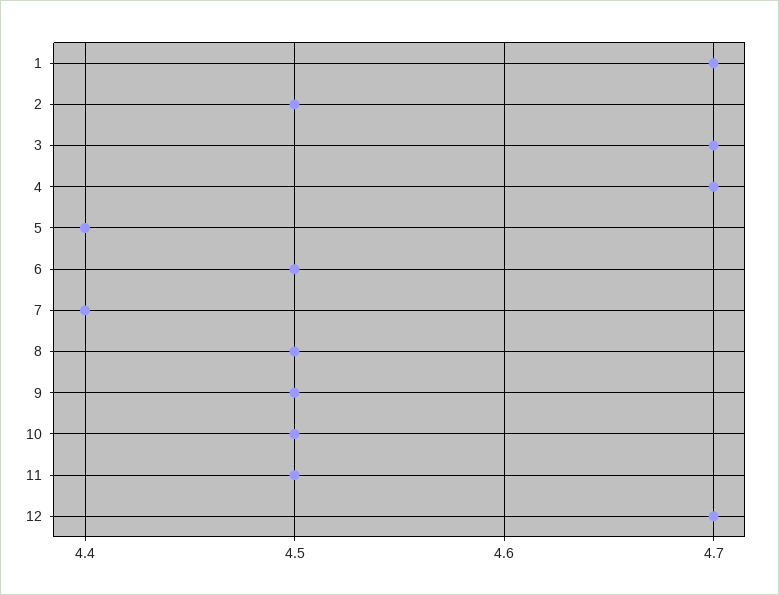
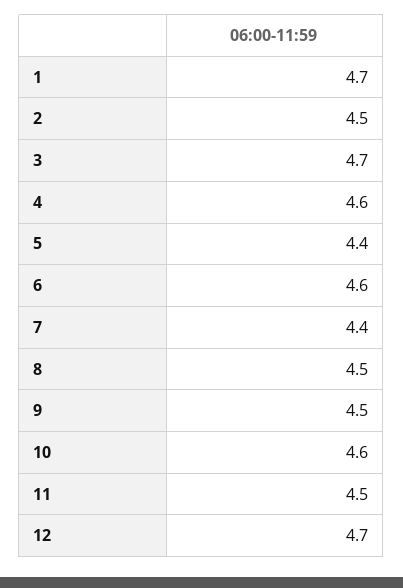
4: 4.7 -> 4.6
6: 4.5 -> 4.6
10: 4.5 -> 4.6

